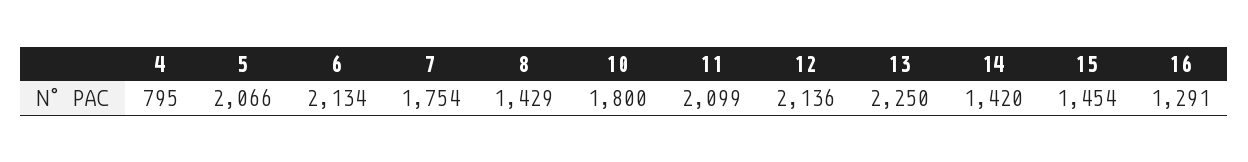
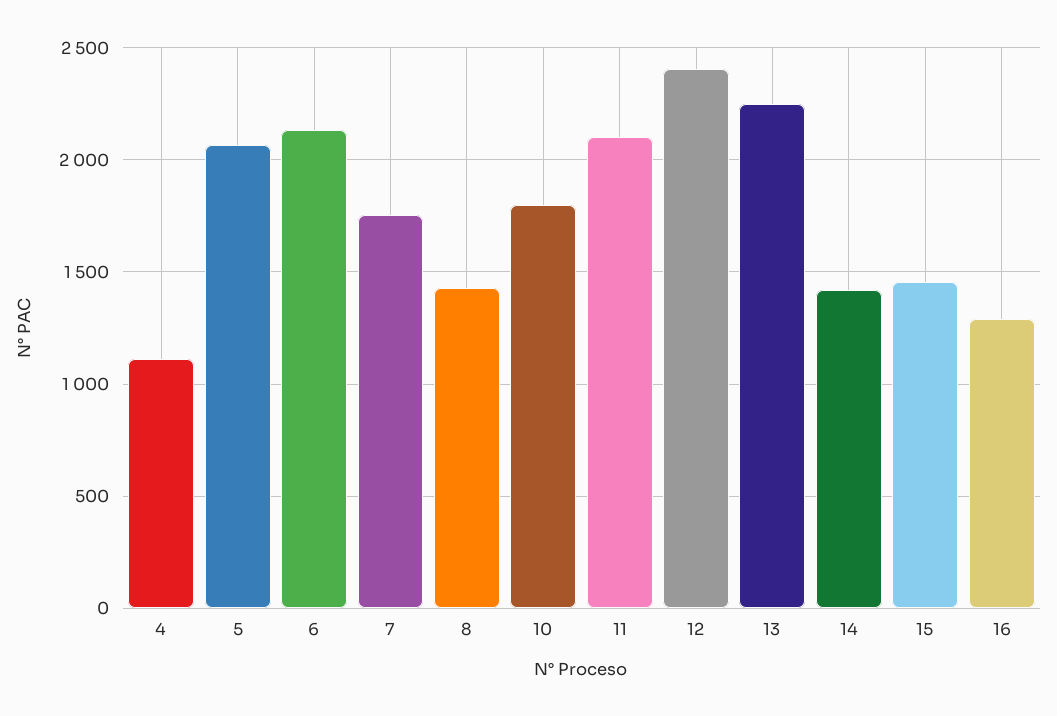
4: 795 -> 1100
12: 2136 -> 2400

